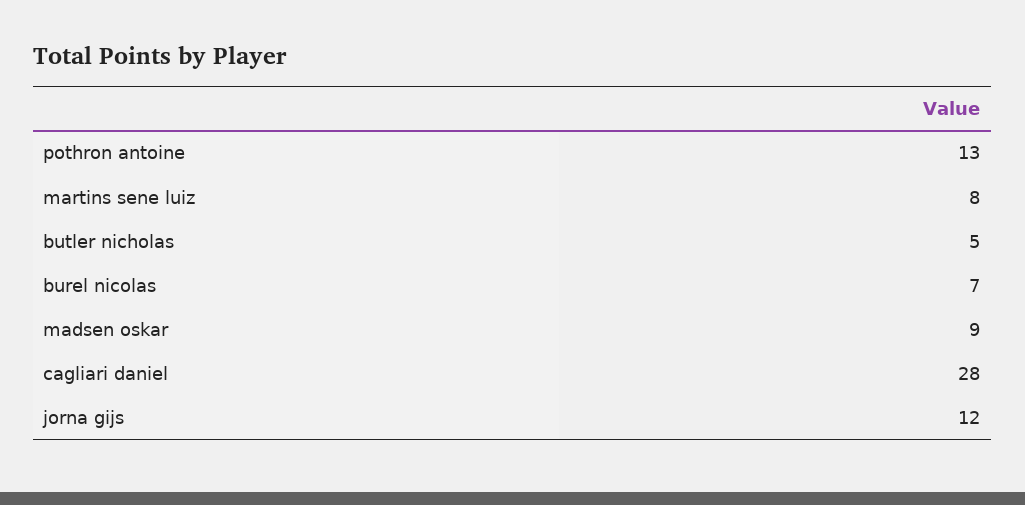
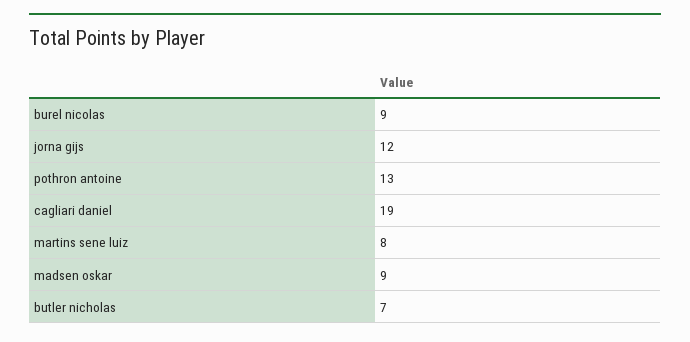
butler nicholas: 5 -> 7
burel nicolas: 7 -> 9
cagliari daniel: 28 -> 19

